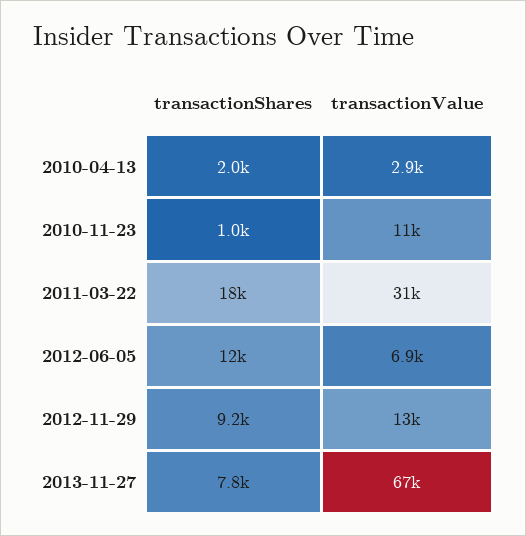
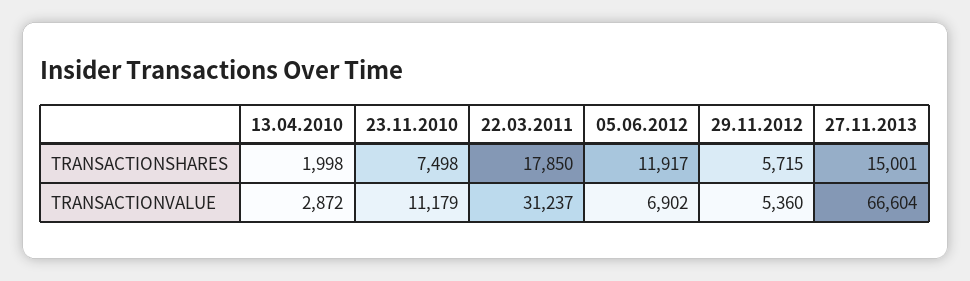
transactionShares, 2010-11-23: 1000 -> 7498
transactionShares, 2012-11-29: 9200 -> 5715
transactionValue, 2012-11-29: 13000 -> 5360
transactionShares, 2013-11-27: 7800 -> 15001

